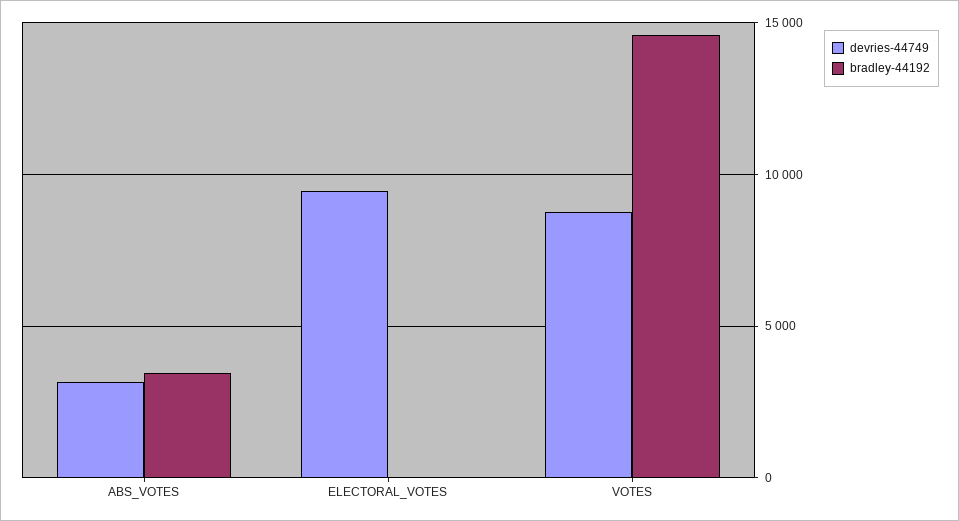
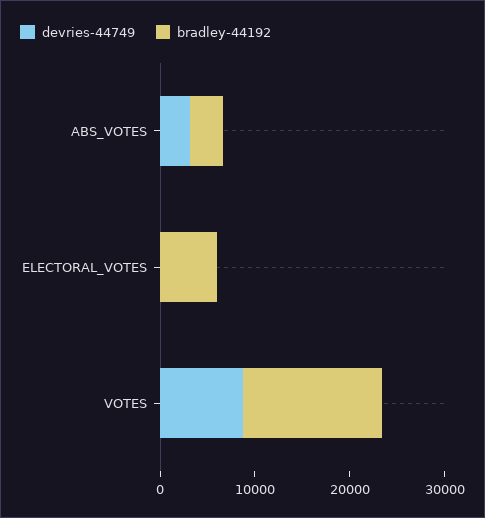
devries-44749, ELECTORAL_VOTES: 9500 -> 0
bradley-44192, ELECTORAL_VOTES: 0 -> 6000

